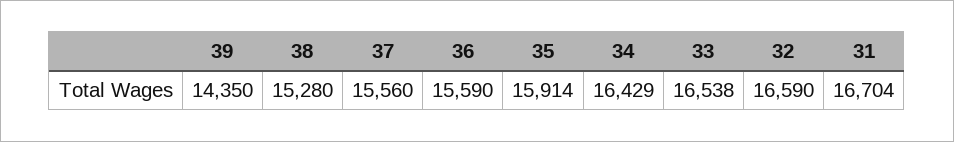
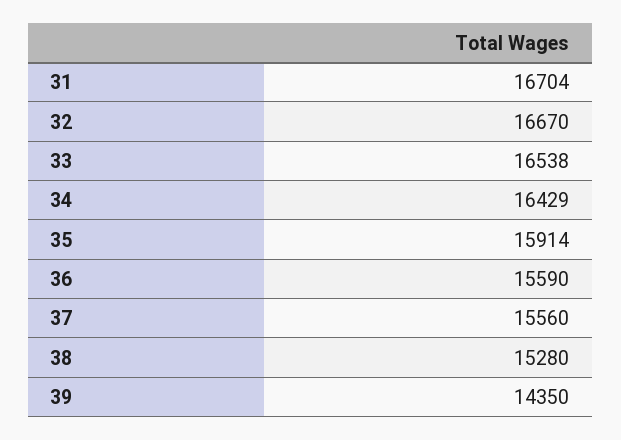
32: 16590 -> 16670

